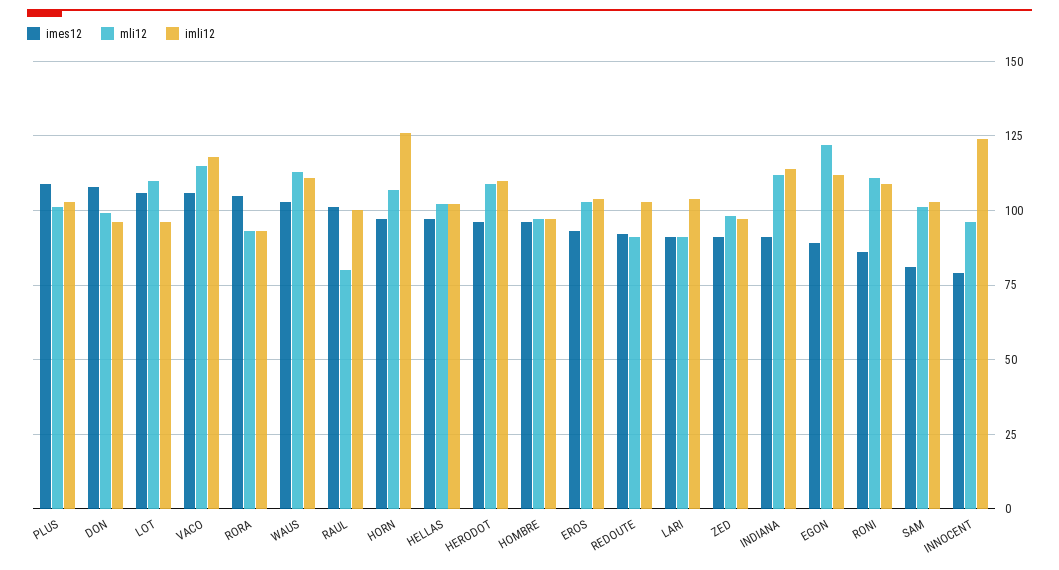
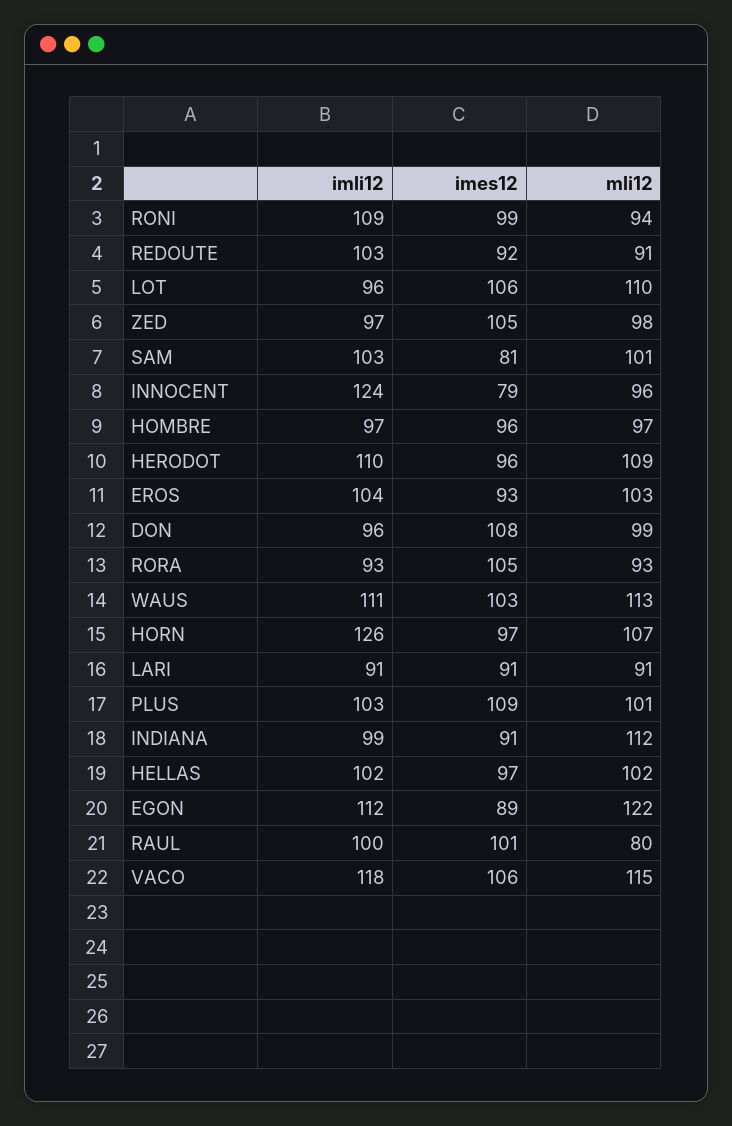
imli12, LARI: 105 -> 91
imes12, ZED: 90 -> 105
imli12, INDIANA: 115 -> 99
imes12, RONI: 85 -> 99
mli12, RONI: 110 -> 94

